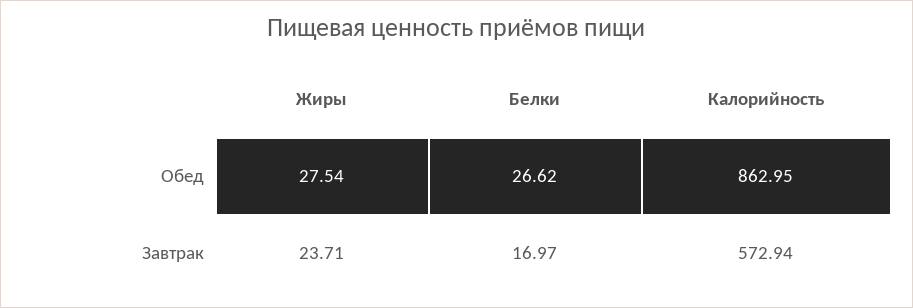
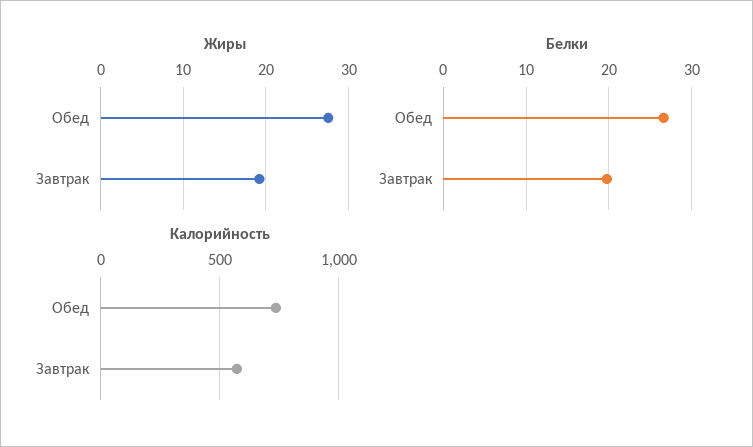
Калорийность, Обед: 862.95 -> 750
Жиры, Завтрак: 23.71 -> 19
Белки, Завтрак: 16.97 -> 20

